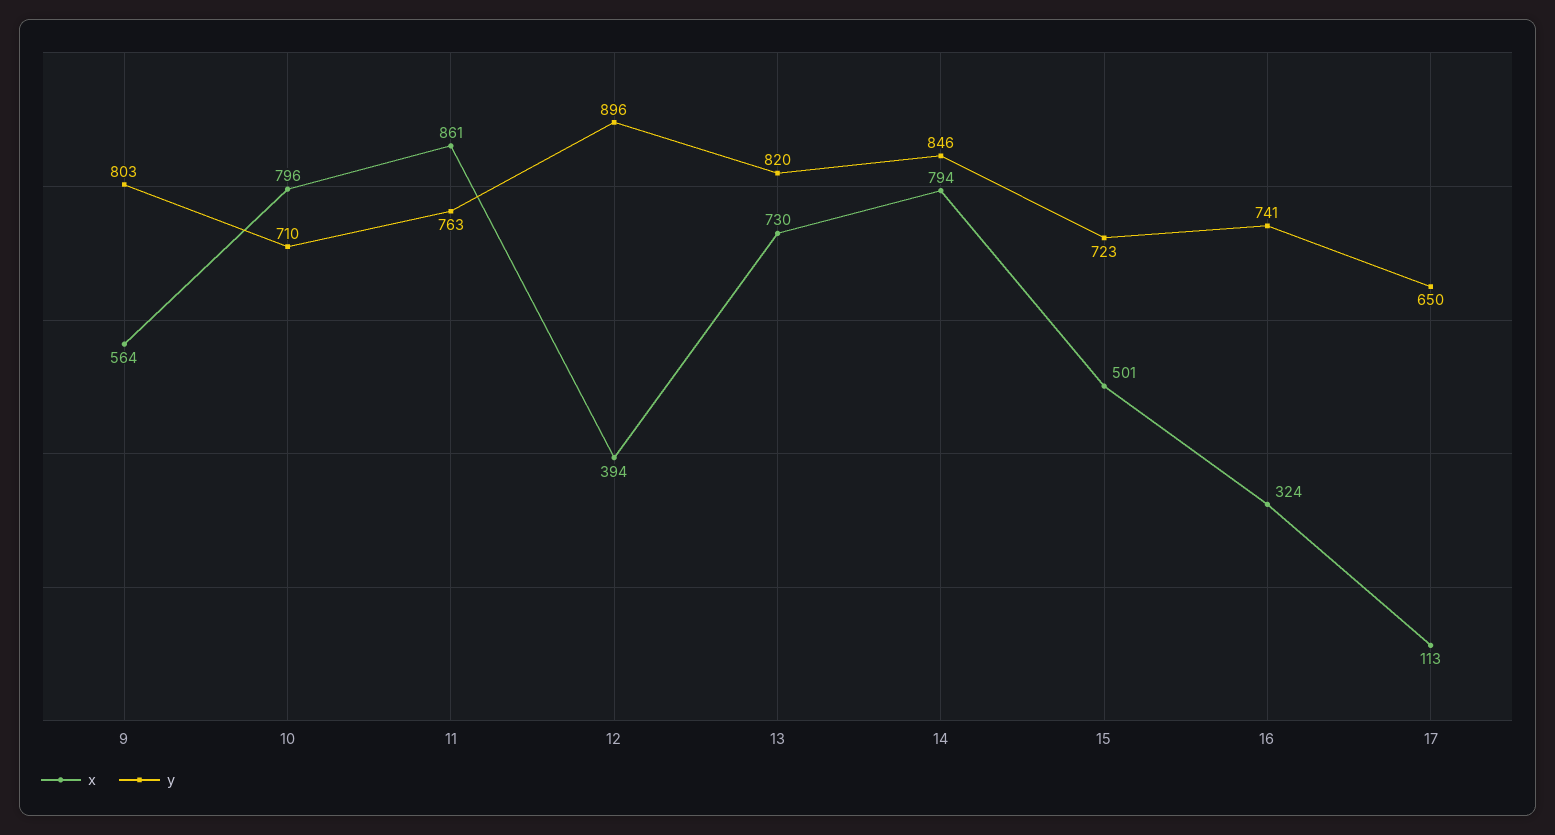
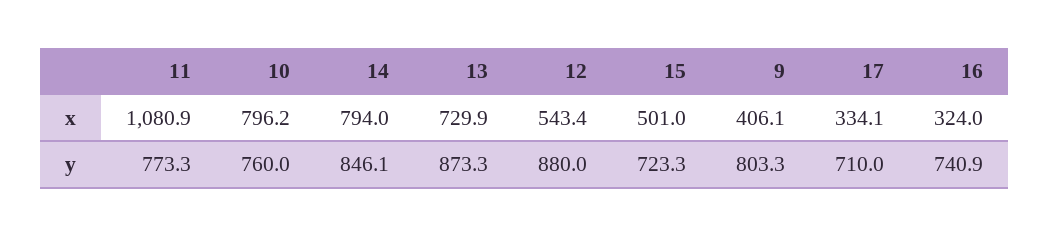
x, 9: 564 -> 406.1
y, 10: 710 -> 760
x, 11: 861 -> 1080.9
y, 11: 763 -> 773.3
x, 12: 394 -> 543.4
y, 12: 896 -> 880
y, 13: 820 -> 873.3
x, 17: 113 -> 334.1
y, 17: 650 -> 710

